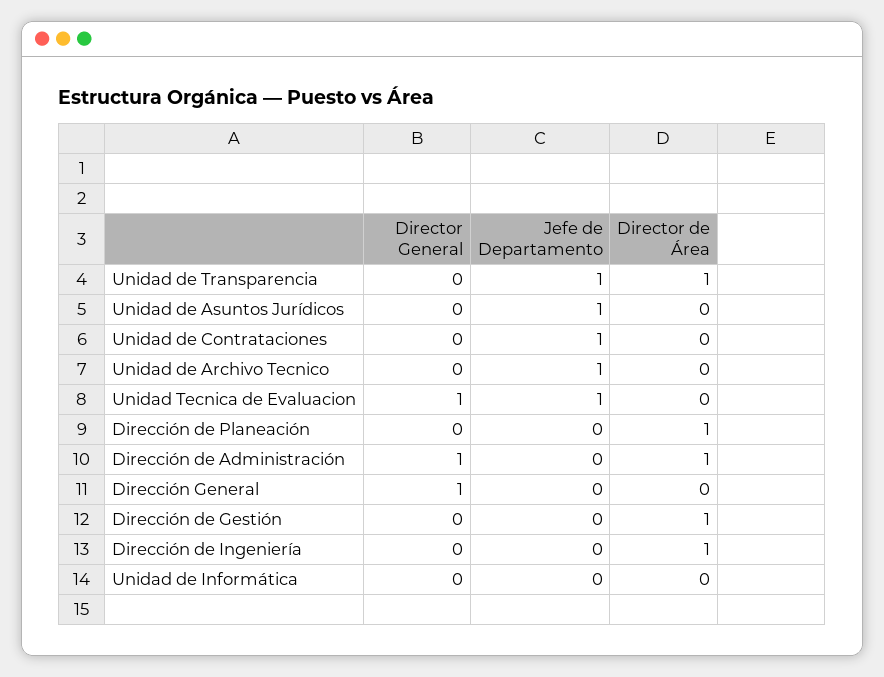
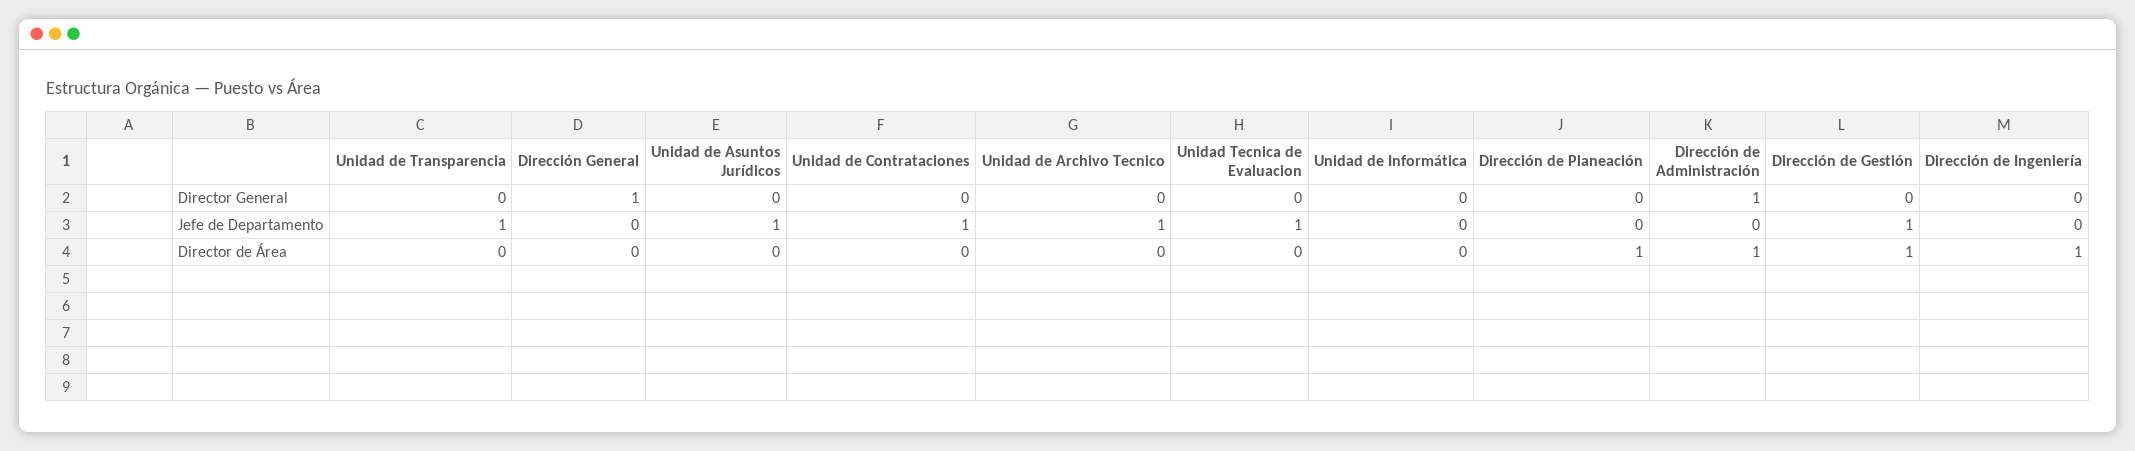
Director de Área, Unidad de Transparencia: 1 -> 0
Director General, Unidad Tecnica de Evaluacion: 1 -> 0
Jefe de Departamento, Dirección de Gestión: 0 -> 1

